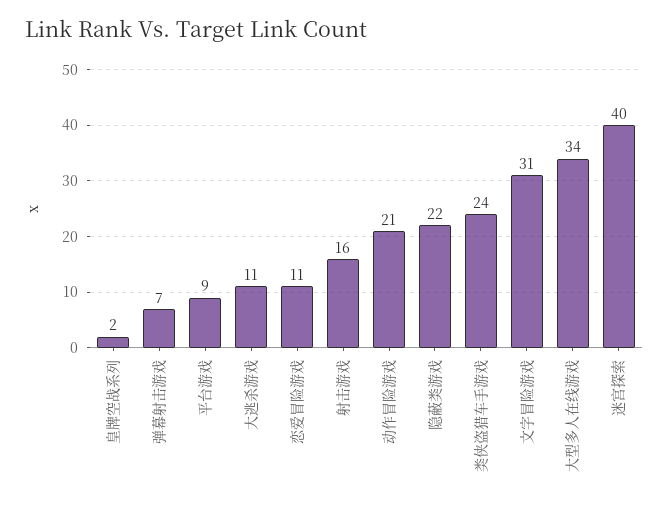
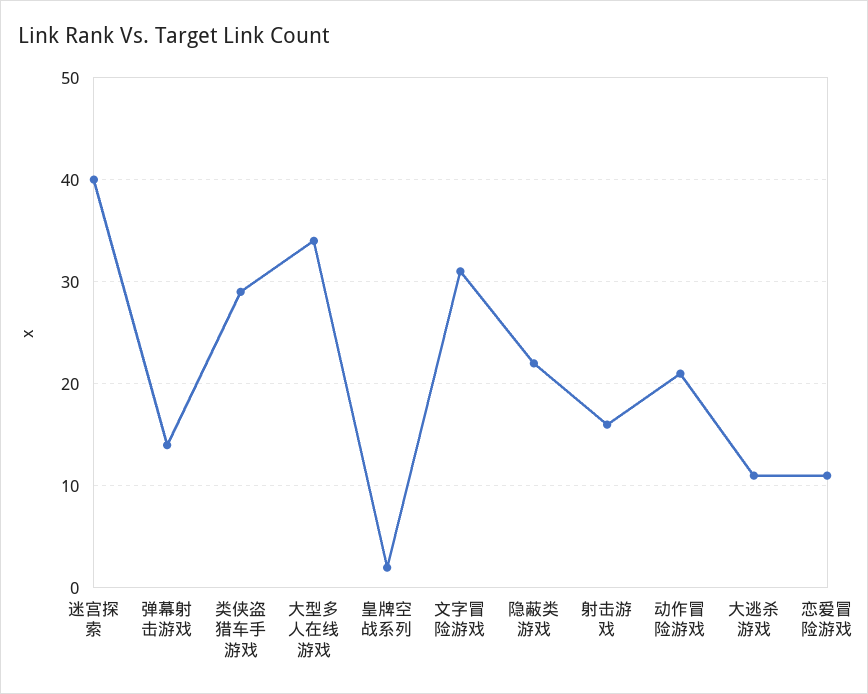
弹幕射击游戏: 7 -> 14
平台游戏: 9 -> none
类侠盗猎车手游戏: 24 -> 29

